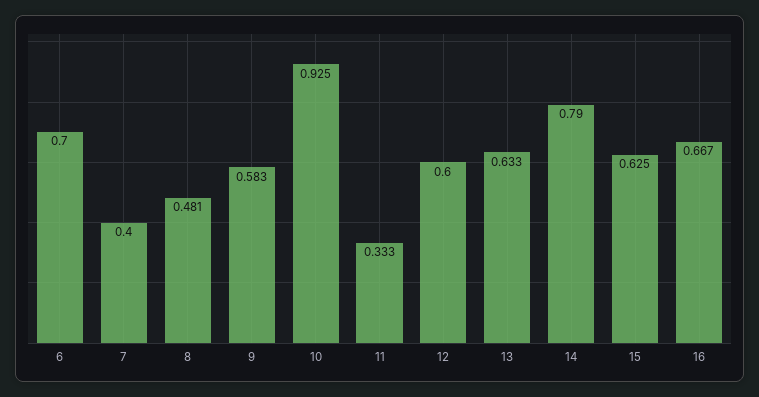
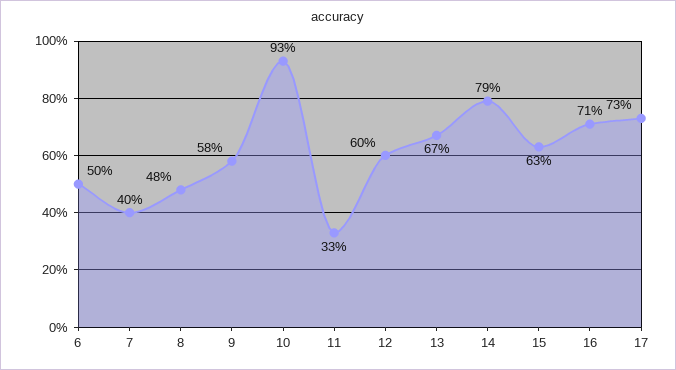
6: 0.7 -> 0.5
13: 0.633 -> 0.67
16: 0.667 -> 0.71
17: none -> 0.73

